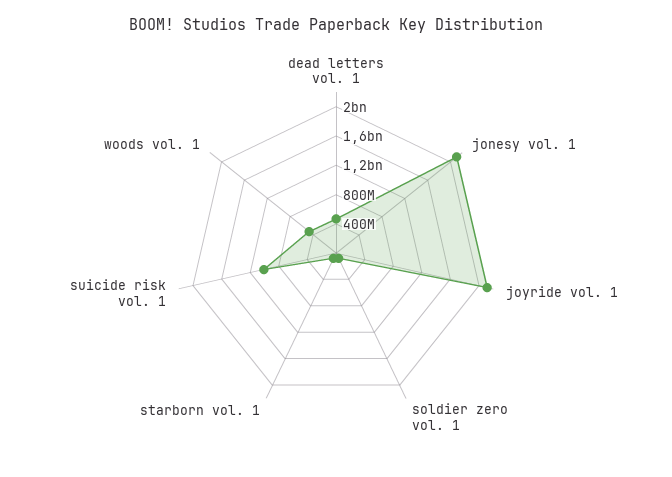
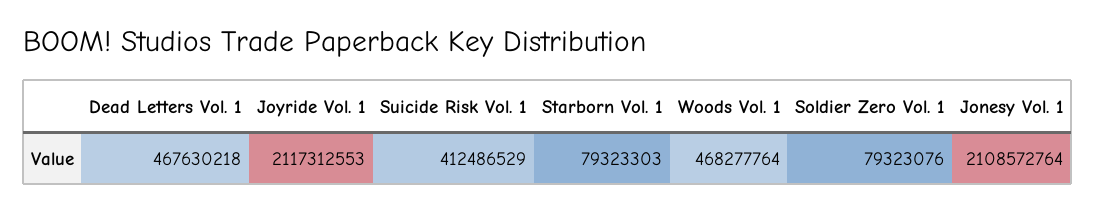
suicide risk vol. 1: 1000000000 -> 412486529

